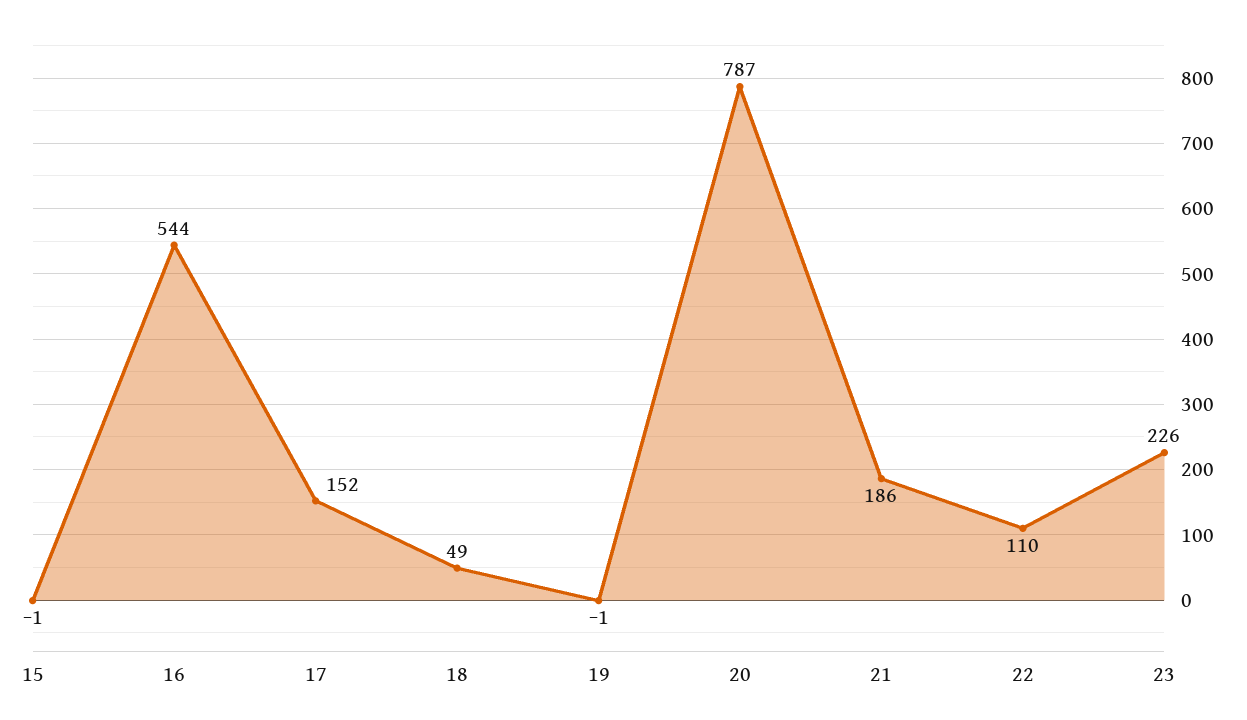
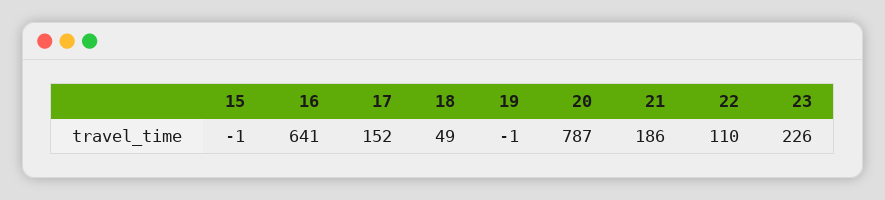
16: 544 -> 641

